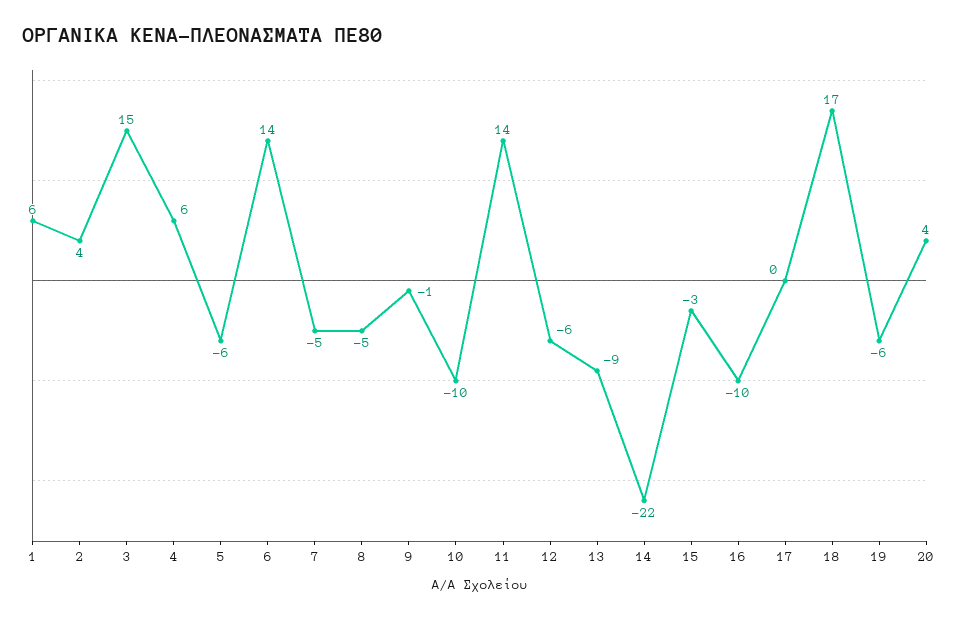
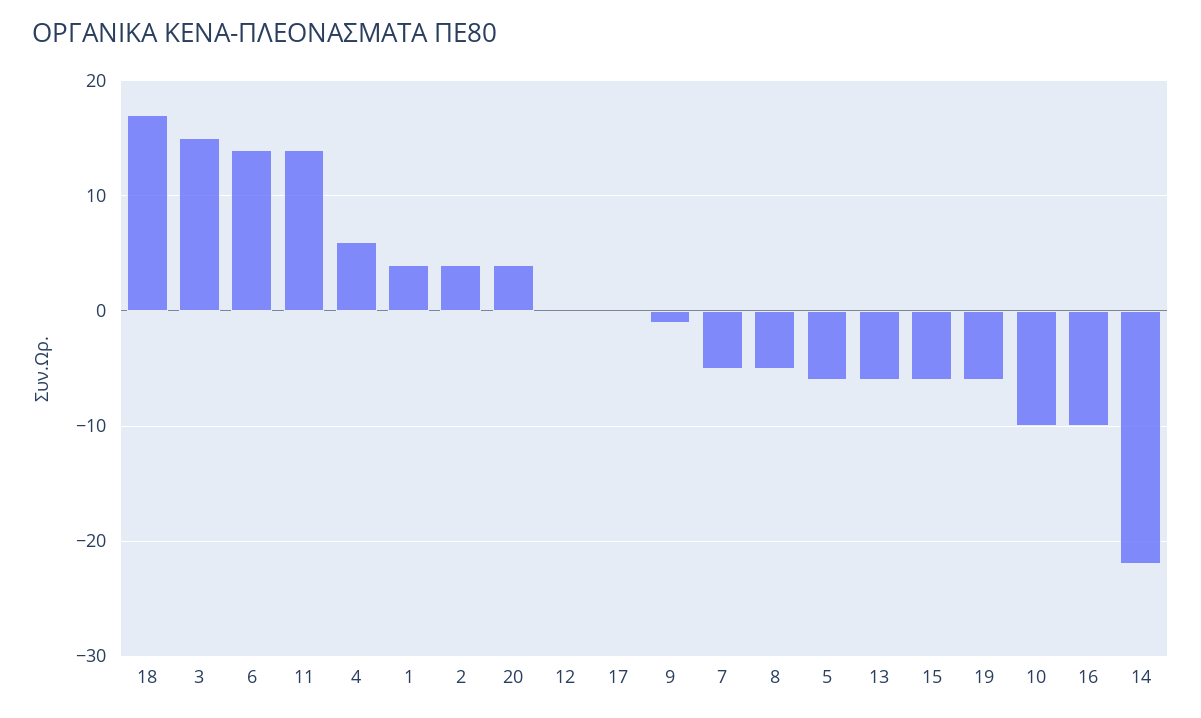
1: 6 -> 4
12: -6 -> 0
13: -9 -> -6
15: -3 -> -6

